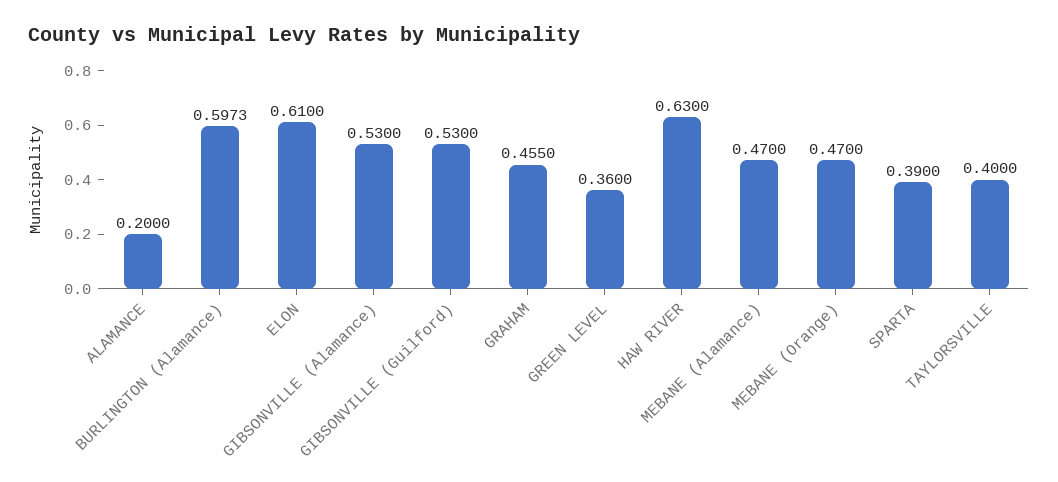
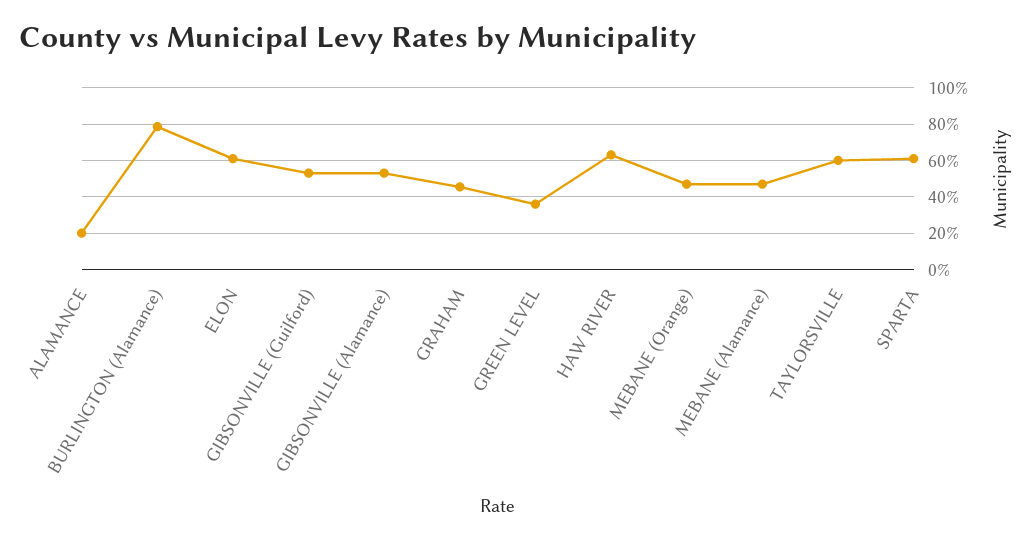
BURLINGTON (Alamance): 0.5973 -> 0.8
SPARTA: 0.39 -> 0.6
TAYLORSVILLE: 0.4 -> 0.6

